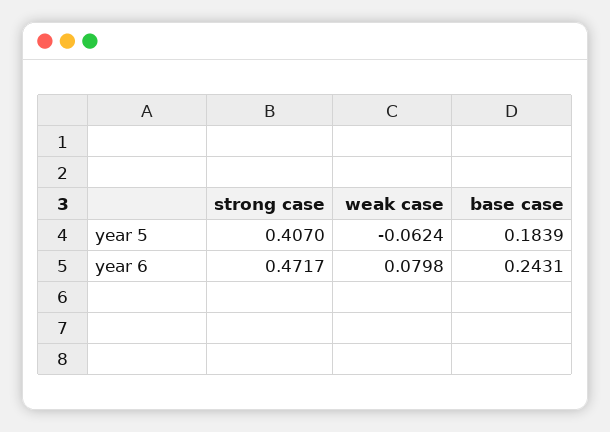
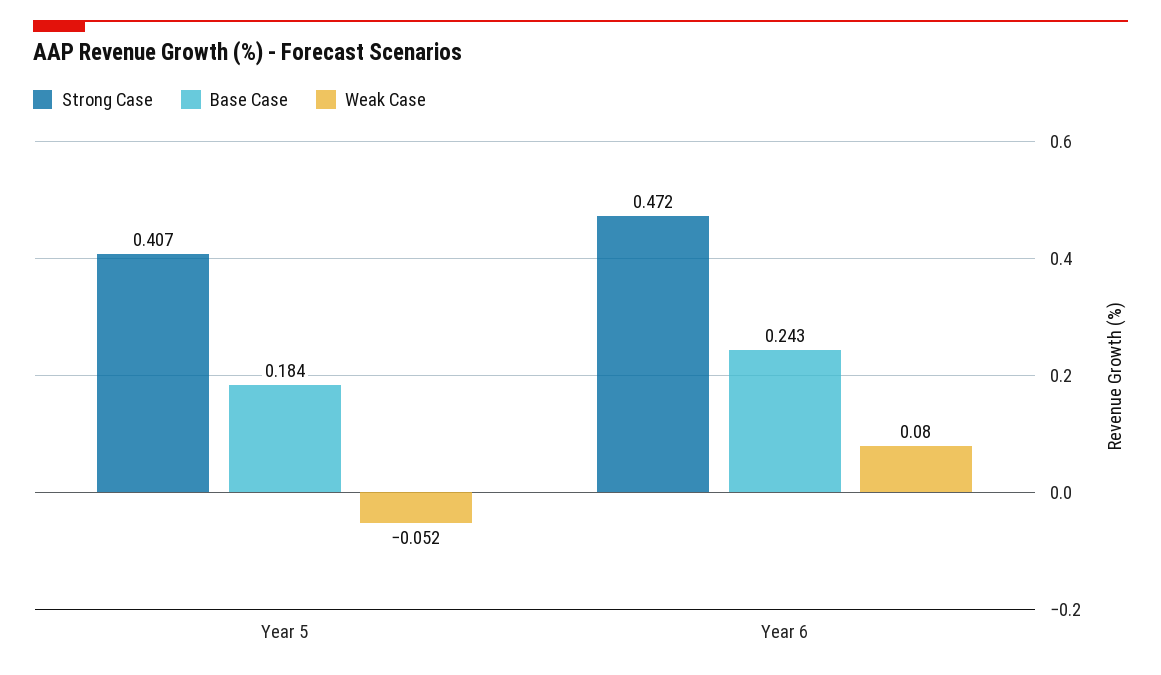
weak case, year 5: -0.0624 -> -0.052

